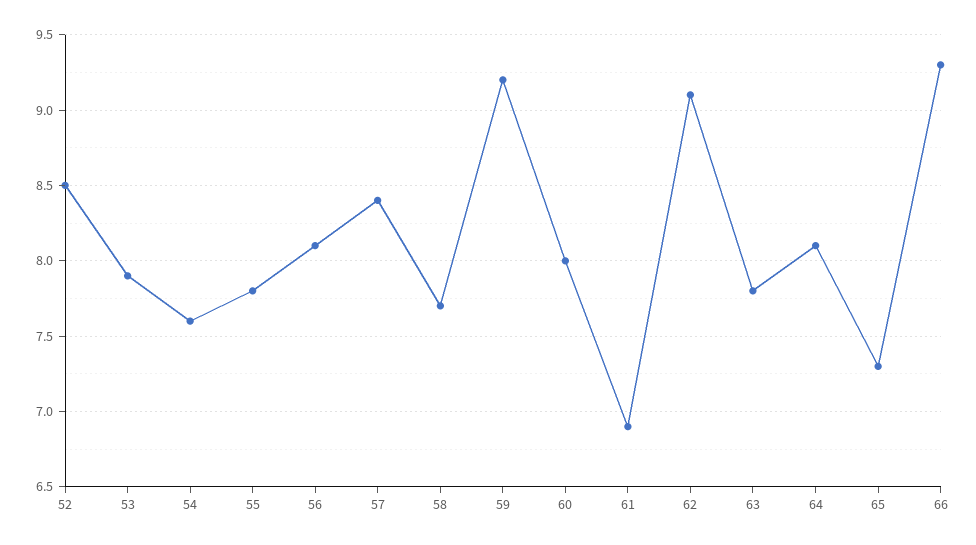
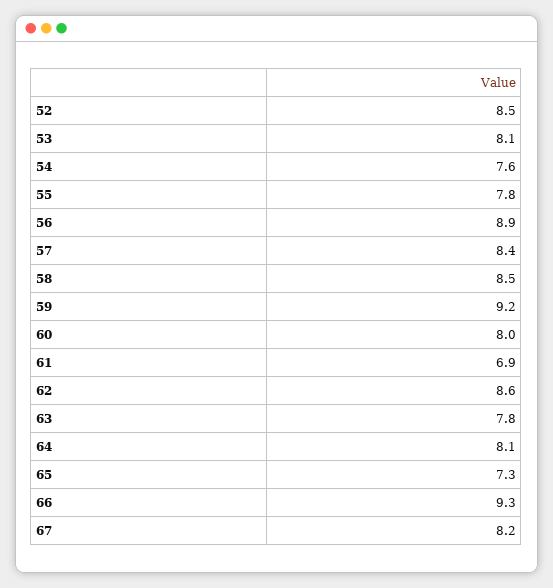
53: 7.9 -> 8.1
56: 8.1 -> 8.9
58: 7.7 -> 8.5
62: 9.1 -> 8.6
67: none -> 8.2

